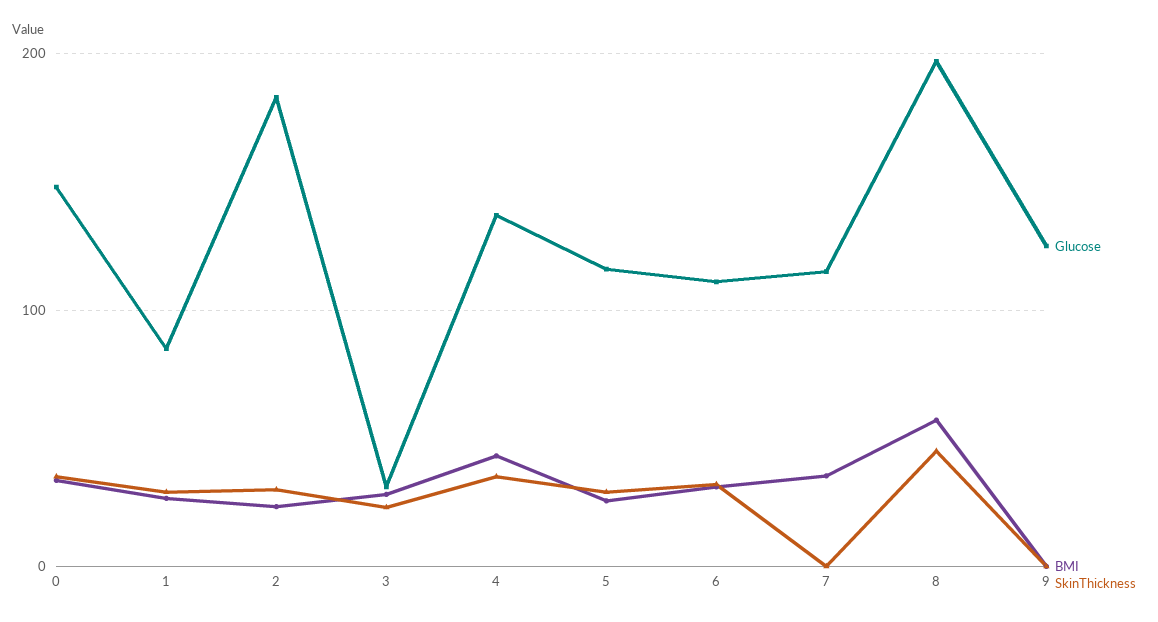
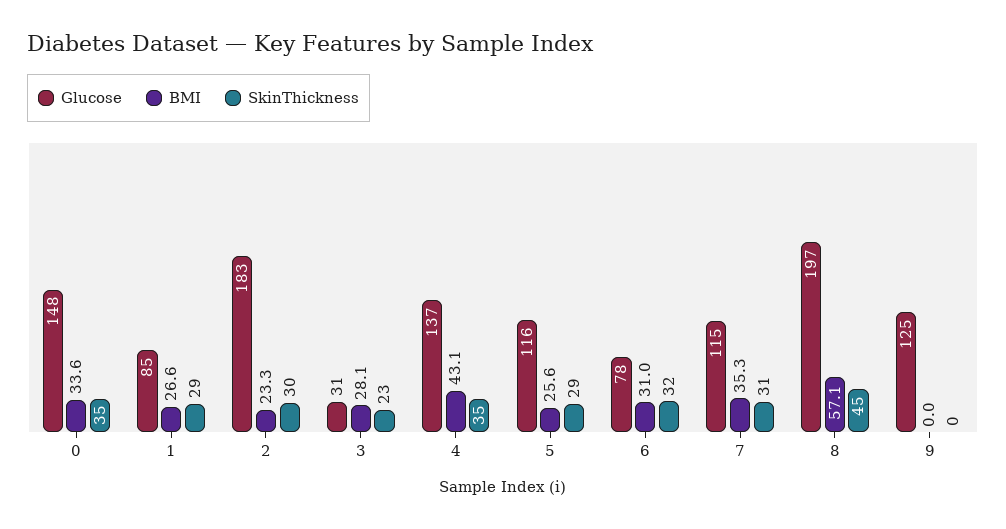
Glucose, 6: 110 -> 78
SkinThickness, 7: 0 -> 31

